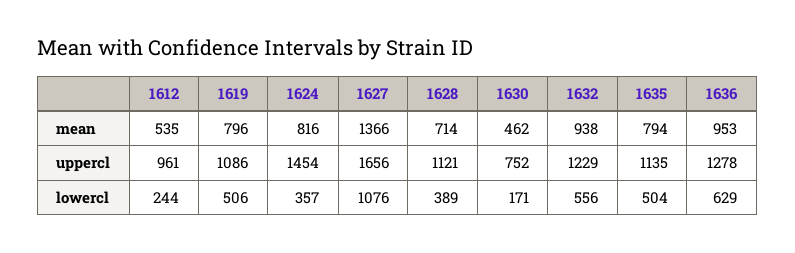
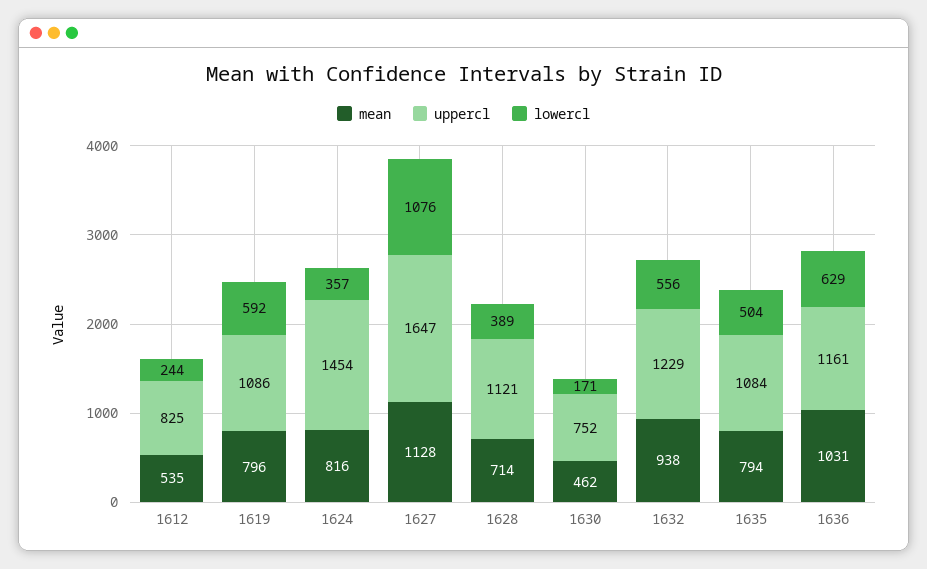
mean, 1627: 1366 -> 1128
mean, 1636: 953 -> 1031
uppercl, 1612: 961 -> 825
uppercl, 1627: 1656 -> 1647
uppercl, 1635: 1135 -> 1084
uppercl, 1636: 1278 -> 1161
lowercl, 1619: 506 -> 592

